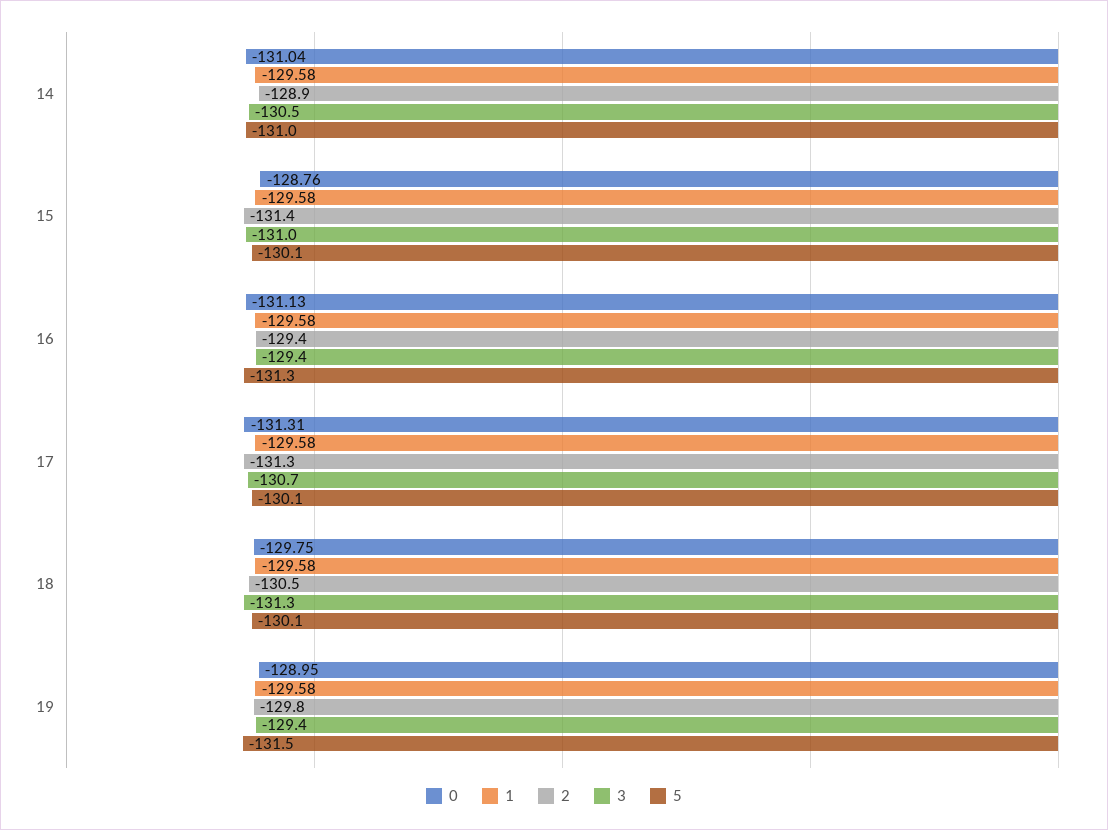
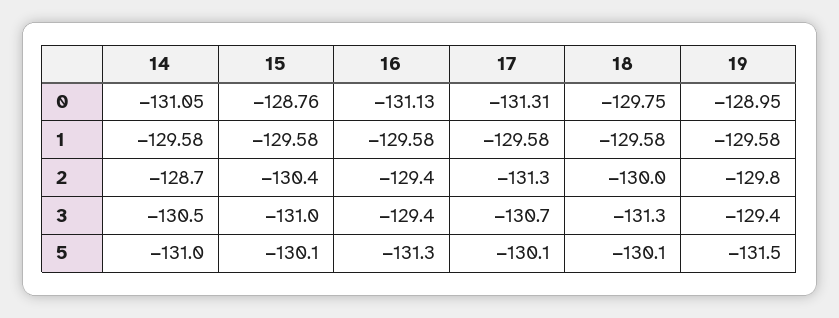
0, 14: -131.04 -> -131.05
2, 14: -128.9 -> -128.7
2, 15: -131.4 -> -130.4
2, 18: -130.5 -> -130

